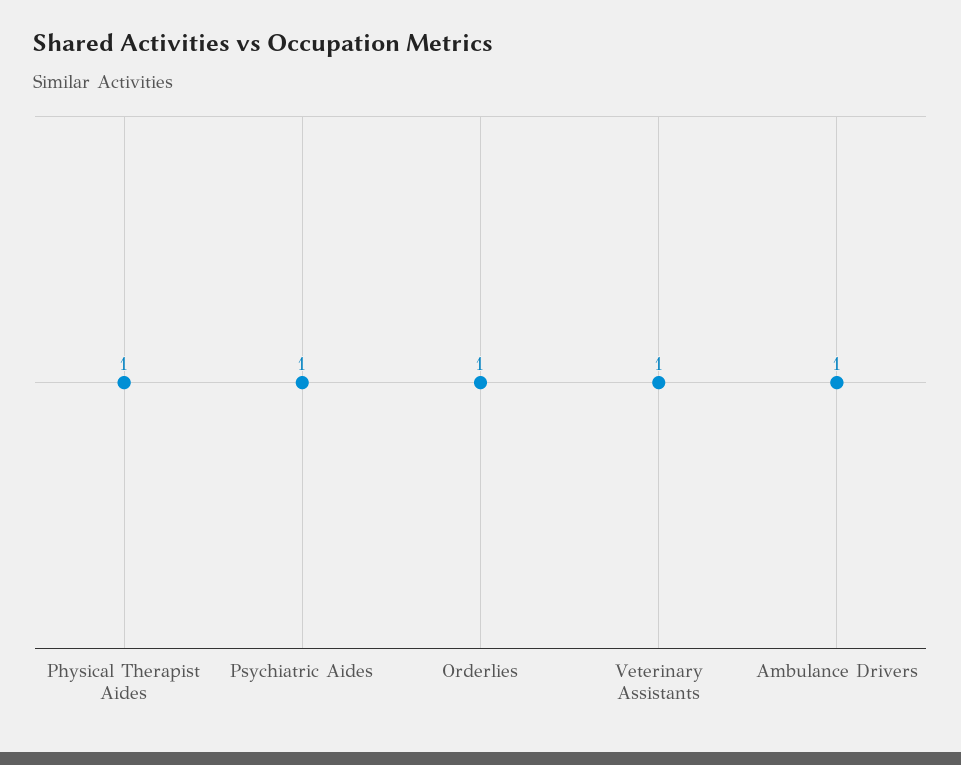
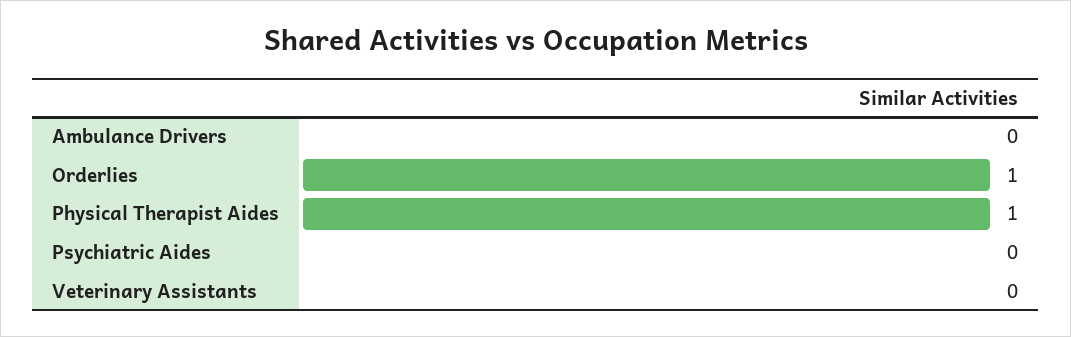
Psychiatric Aides: 1 -> 0
Veterinary Assistants: 1 -> 0
Ambulance Drivers: 1 -> 0

